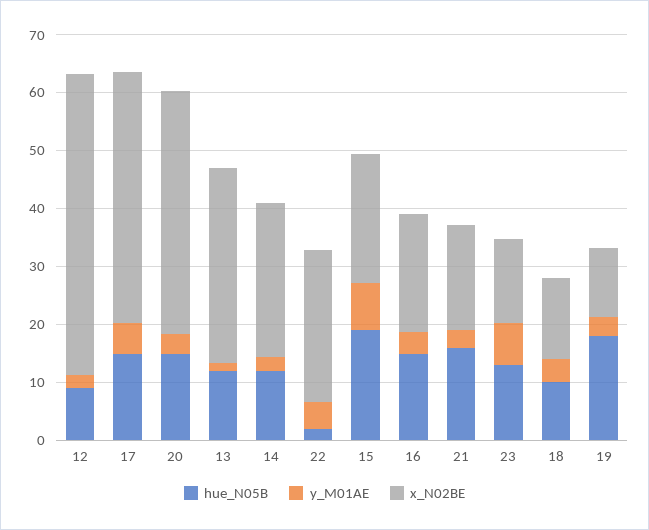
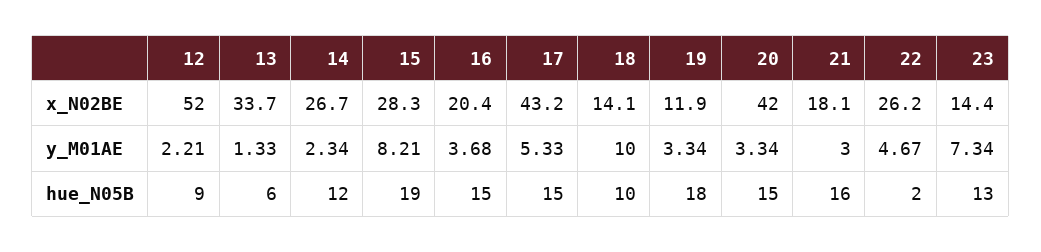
hue_N05B, 13: 12 -> 6
x_N02BE, 15: 22 -> 28.3
y_M01AE, 18: 4 -> 10

